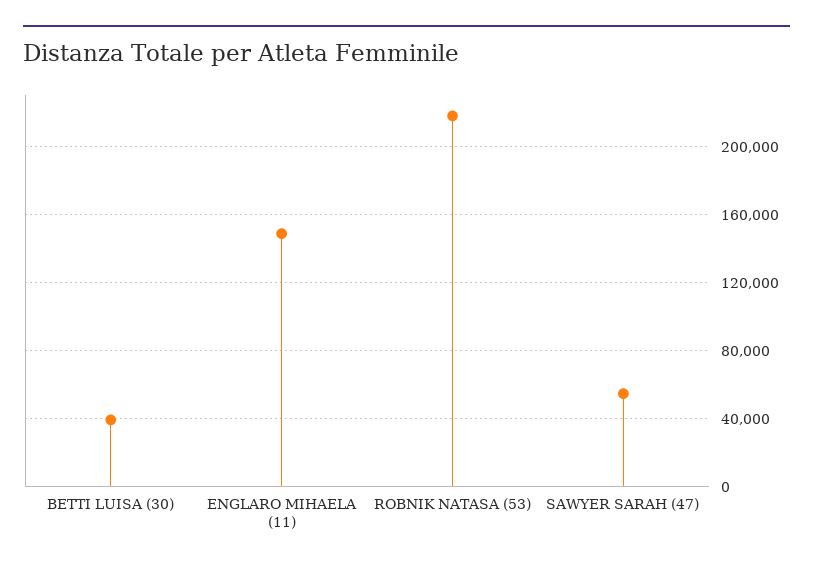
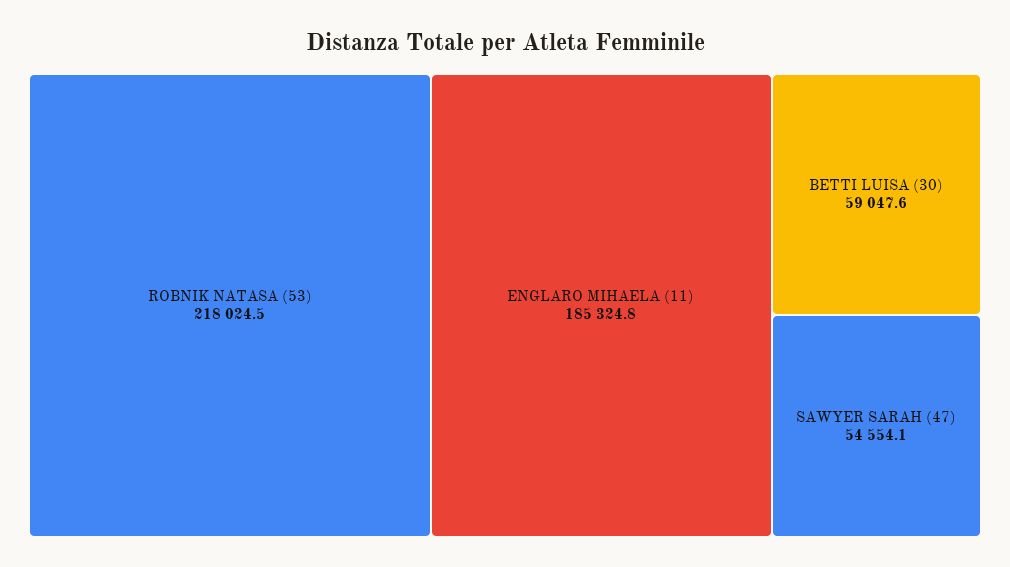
BETTI LUISA (30): 40000 -> 59047.6
ENGLARO MIHAELA (11): 150000 -> 185324.8

